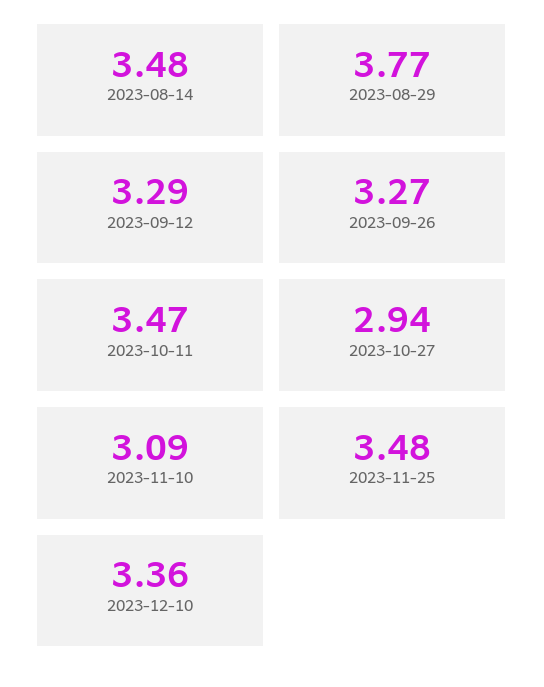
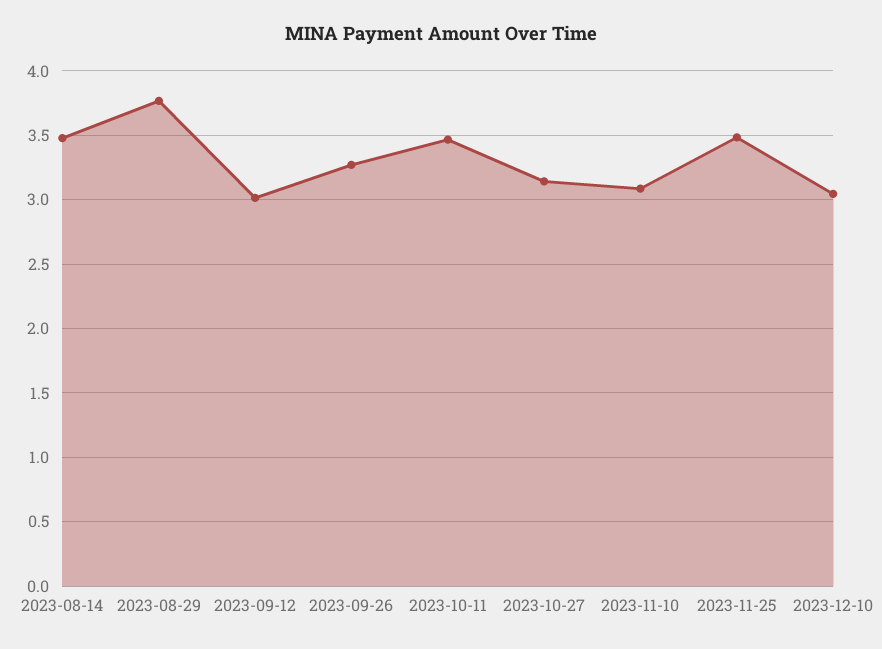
2023-09-12: 3.29 -> 3
2023-10-27: 2.94 -> 3.15
2023-12-10: 3.36 -> 3.05

